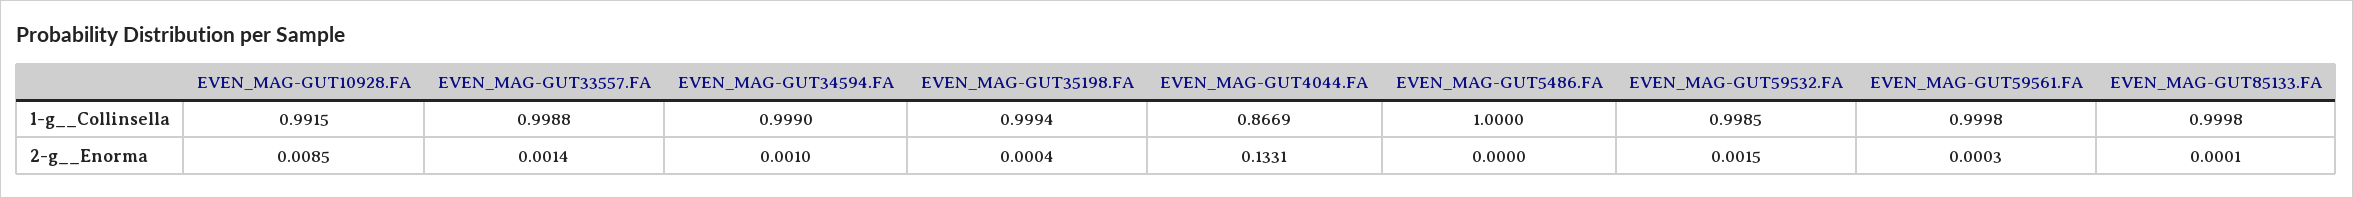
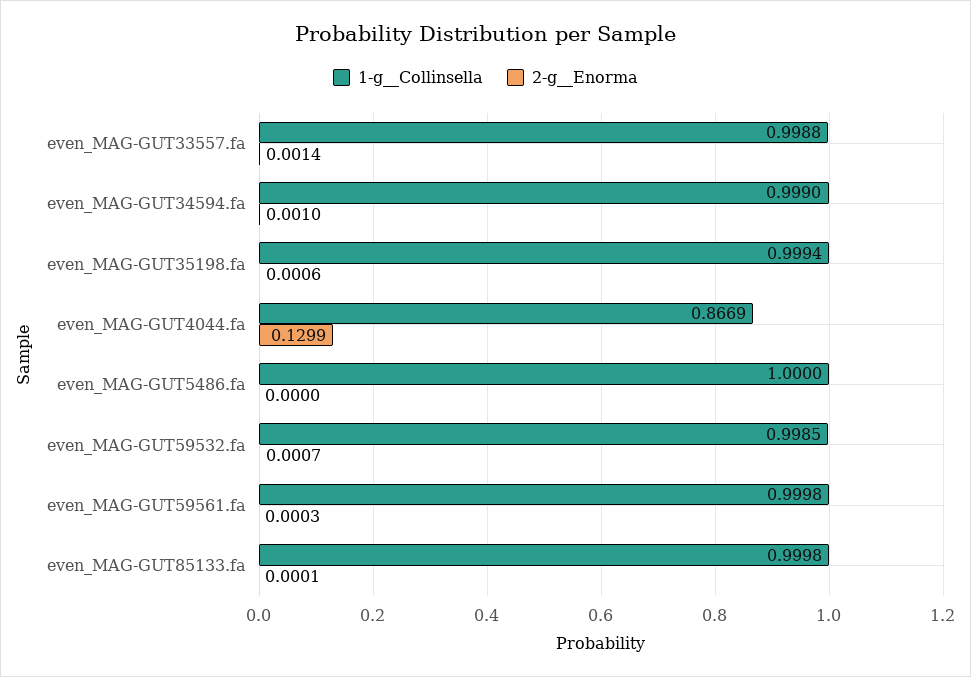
1-g__Collinsella, EVEN_MAG-GUT10928.FA: 0.9915 -> none
2-g__Enorma, EVEN_MAG-GUT10928.FA: 0.0085 -> none
2-g__Enorma, EVEN_MAG-GUT35198.FA: 0.0004 -> 0.0006
2-g__Enorma, EVEN_MAG-GUT4044.FA: 0.1331 -> 0.1299
2-g__Enorma, EVEN_MAG-GUT59532.FA: 0.0015 -> 0.0007

